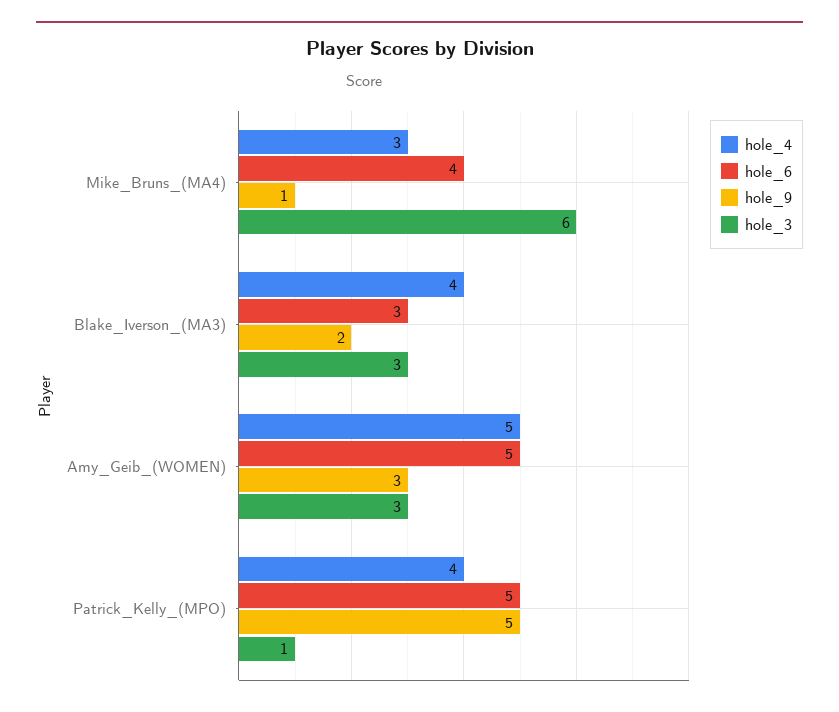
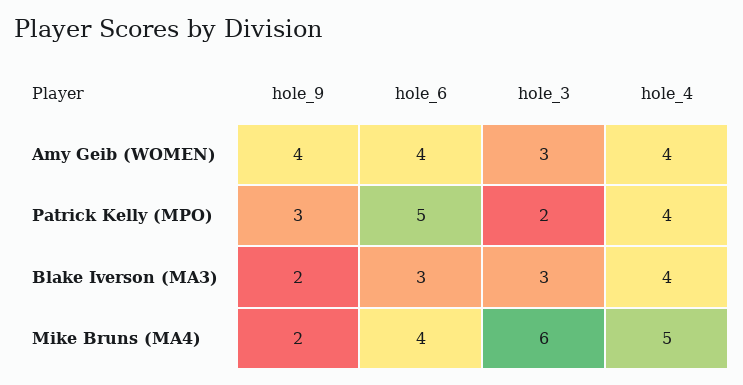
hole_4, Mike_Bruns_(MA4): 3 -> 5
hole_9, Mike_Bruns_(MA4): 1 -> 2
hole_4, Amy_Geib_(WOMEN): 5 -> 4
hole_6, Amy_Geib_(WOMEN): 5 -> 4
hole_9, Amy_Geib_(WOMEN): 3 -> 4
hole_9, Patrick_Kelly_(MPO): 5 -> 3
hole_3, Patrick_Kelly_(MPO): 1 -> 2

